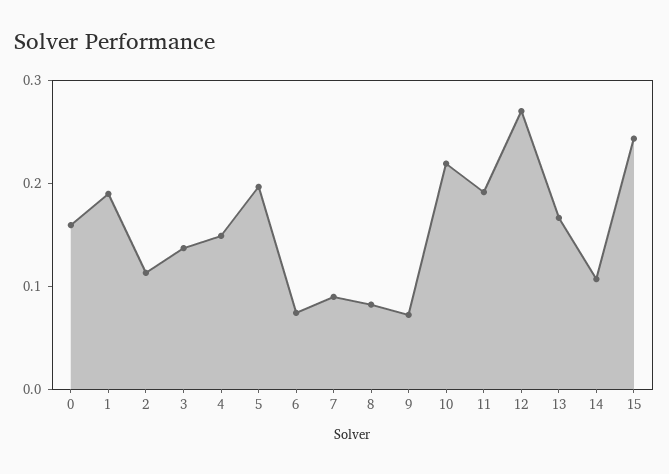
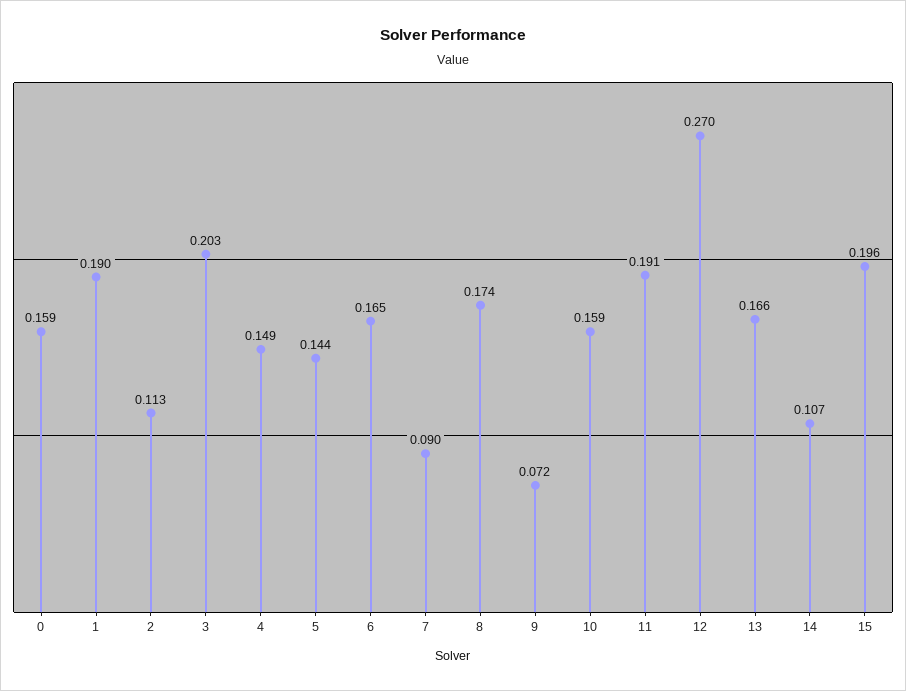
3: 0.14 -> 0.203
5: 0.2 -> 0.144
6: 0.08 -> 0.165
8: 0.08 -> 0.174
10: 0.22 -> 0.159
15: 0.24 -> 0.196

